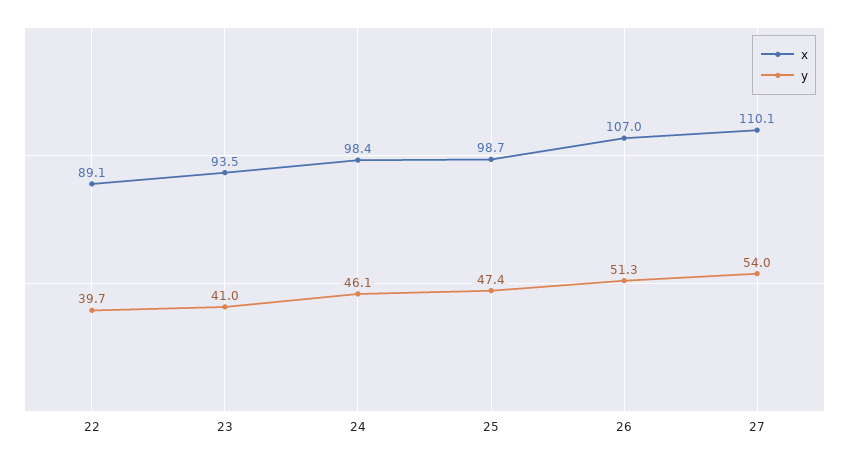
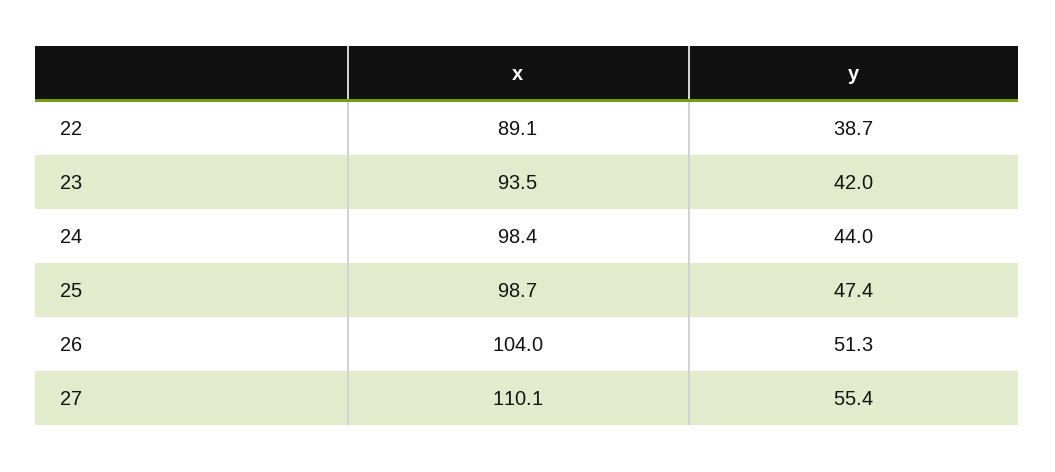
y, 22: 39.7 -> 38.7
y, 23: 41 -> 42
y, 24: 46.1 -> 44
x, 26: 107 -> 104
y, 27: 54 -> 55.4

